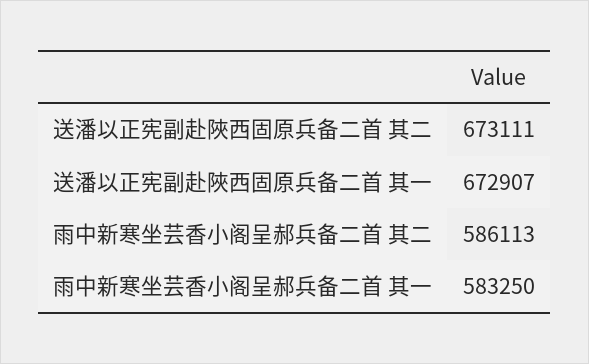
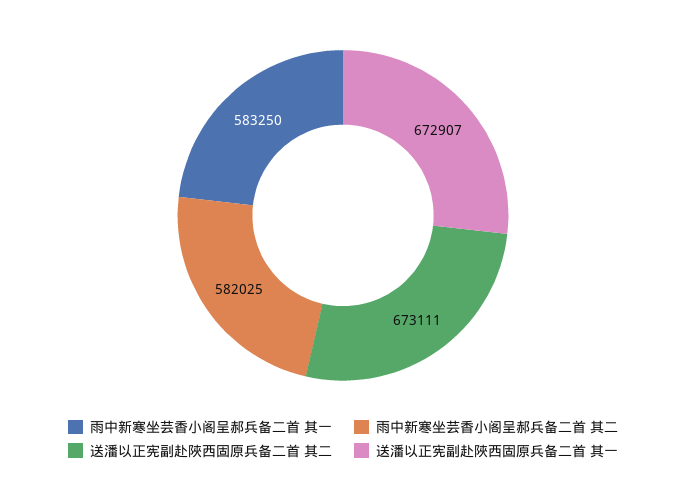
雨中新寒坐芸香小阁呈郝兵备二首 其二: 586113 -> 582025

